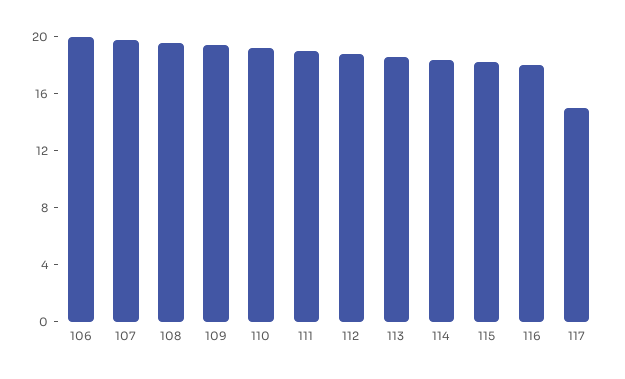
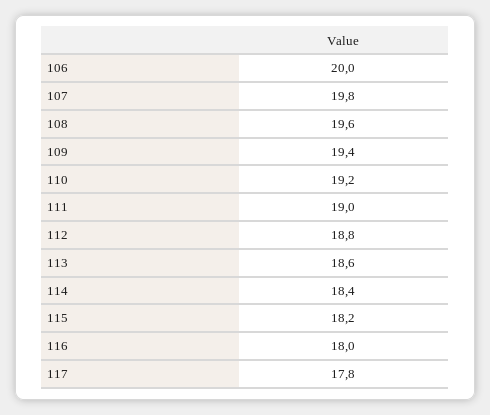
117: 15 -> 17.8

